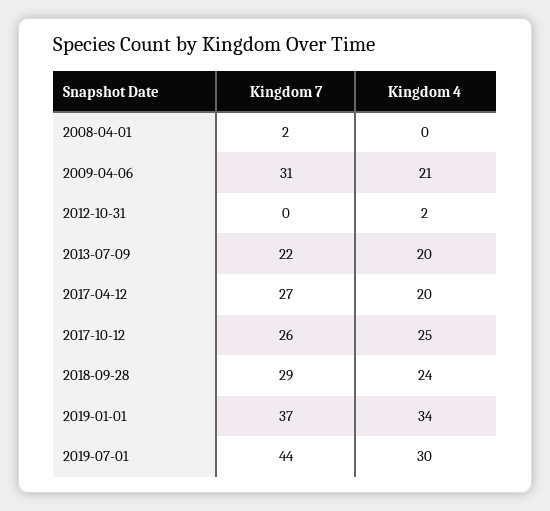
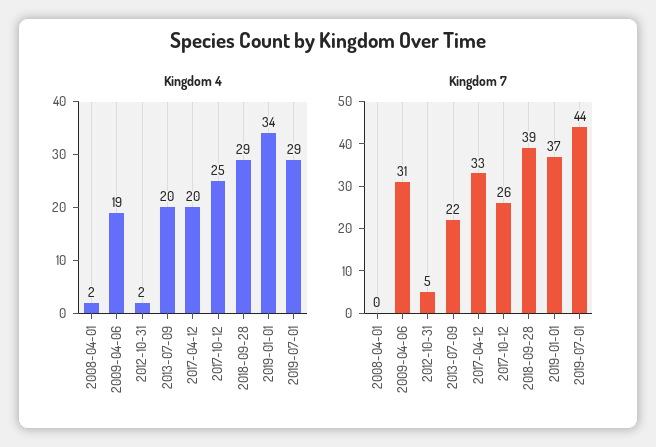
Kingdom 7, 2008-04-01: 2 -> 0
Kingdom 4, 2008-04-01: 0 -> 2
Kingdom 4, 2009-04-06: 21 -> 19
Kingdom 7, 2012-10-31: 0 -> 5
Kingdom 7, 2017-04-12: 27 -> 33
Kingdom 7, 2018-09-28: 29 -> 39
Kingdom 4, 2018-09-28: 24 -> 29
Kingdom 4, 2019-07-01: 30 -> 29

